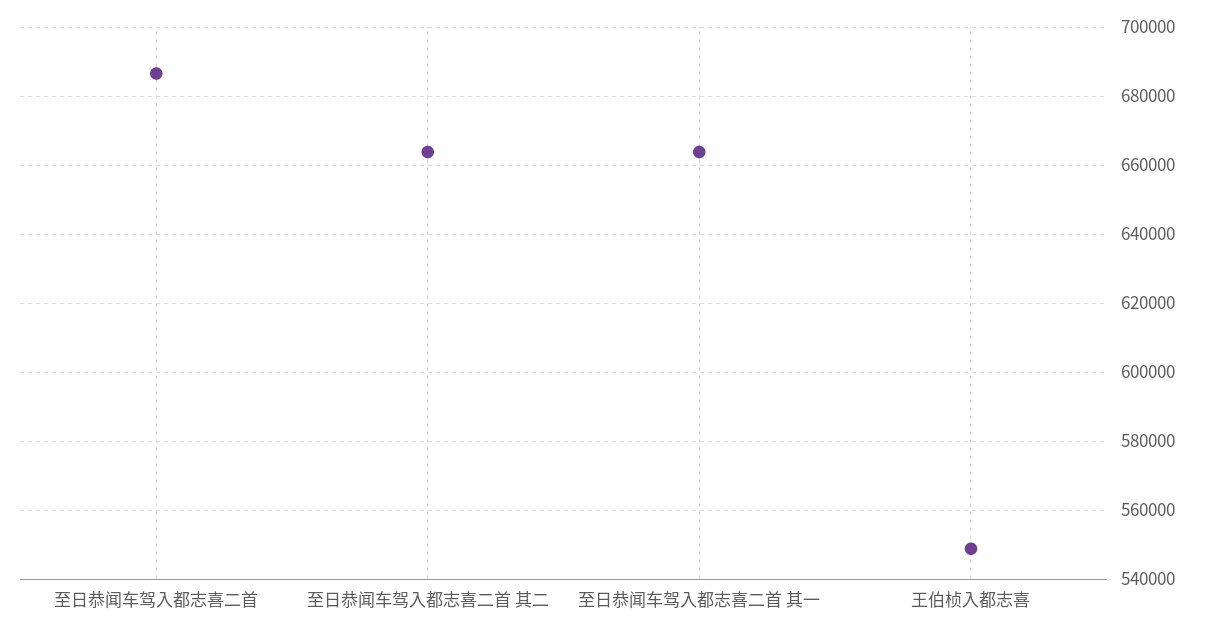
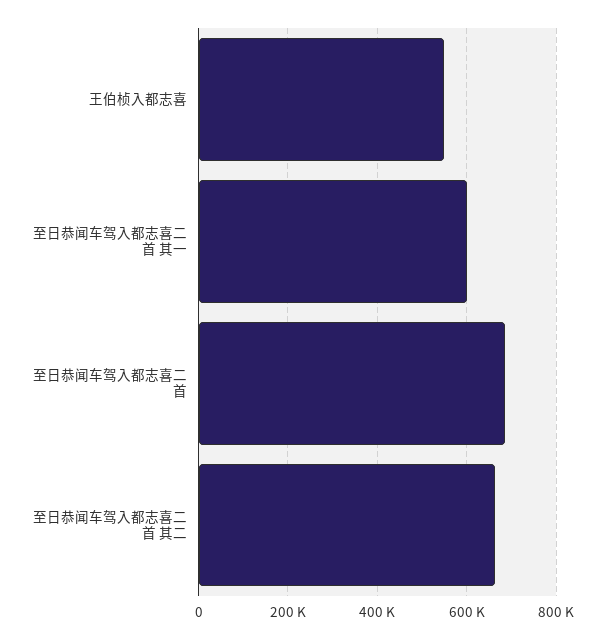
至日恭闻车驾入都志喜二首 其一: 664000 -> 600000

